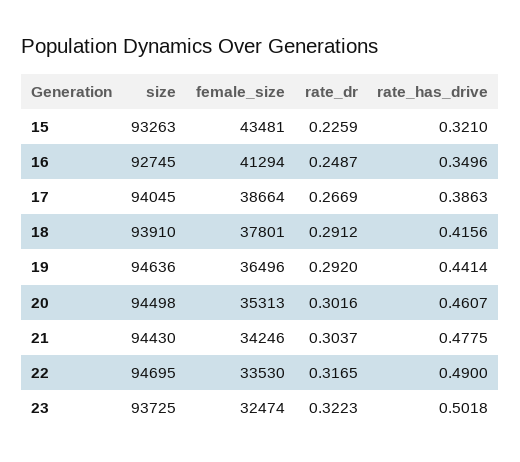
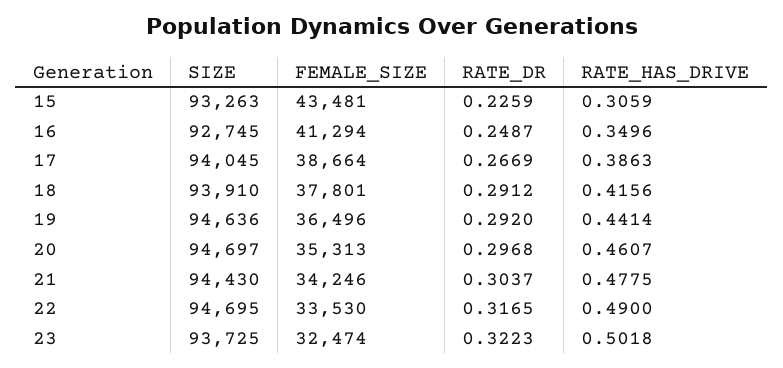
rate_has_drive, 15: 0.321 -> 0.3059
size, 20: 94498 -> 94697
rate_dr, 20: 0.3016 -> 0.2968

